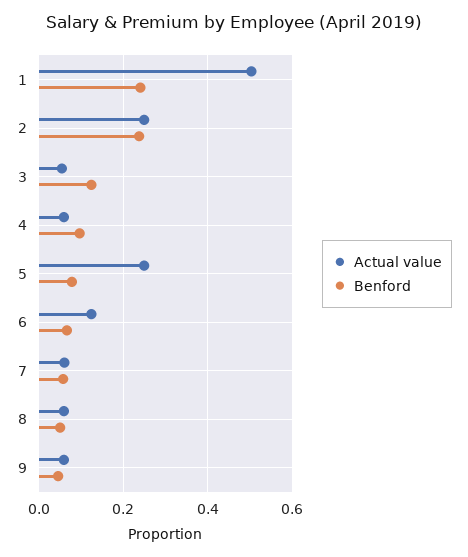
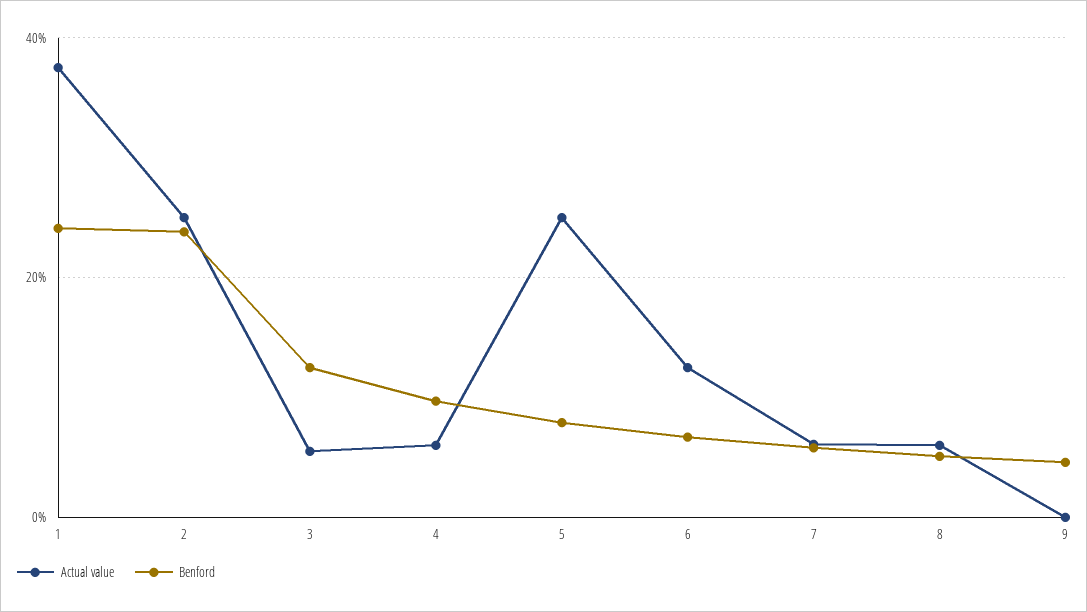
Actual value, 1: 0.5 -> 0.38
Actual value, 9: 0.06 -> 0

